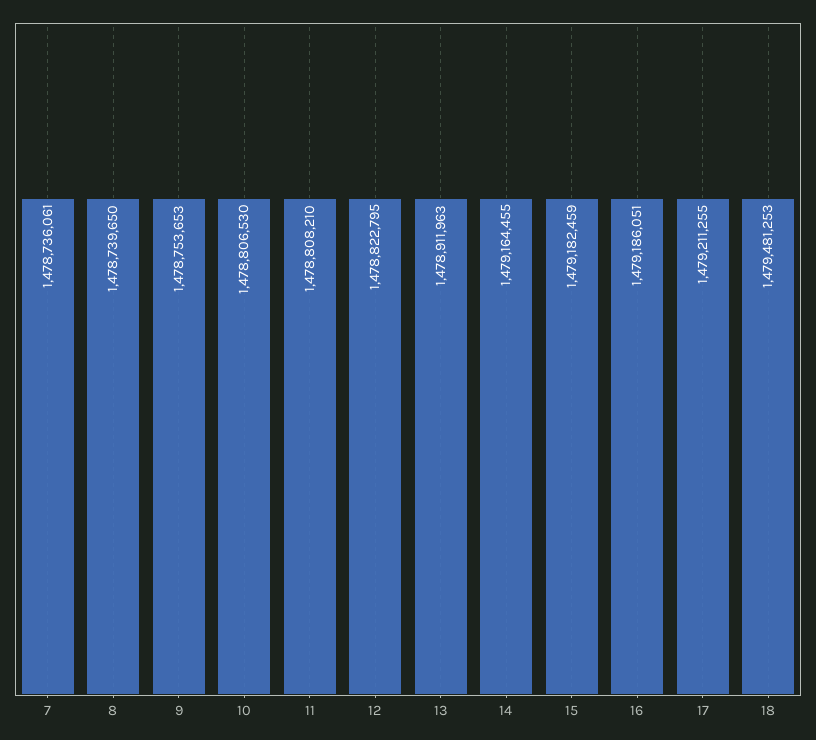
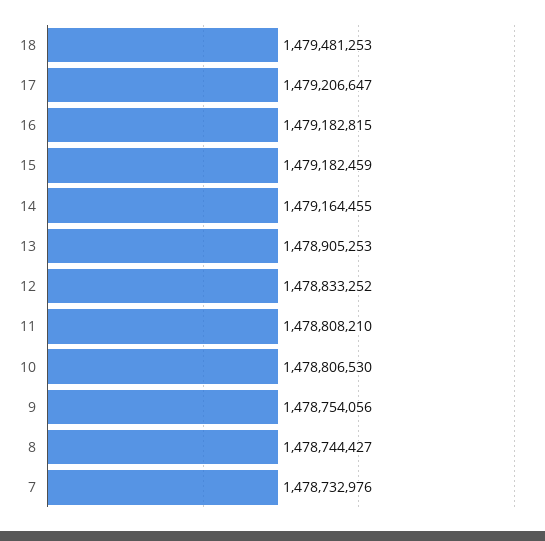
7: 1478736061 -> 1478732976
8: 1478739650 -> 1478744427
9: 1478753653 -> 1478754056
12: 1478822795 -> 1478833252
13: 1478911963 -> 1478905253
16: 1479186051 -> 1479182815
17: 1479211255 -> 1479206647

